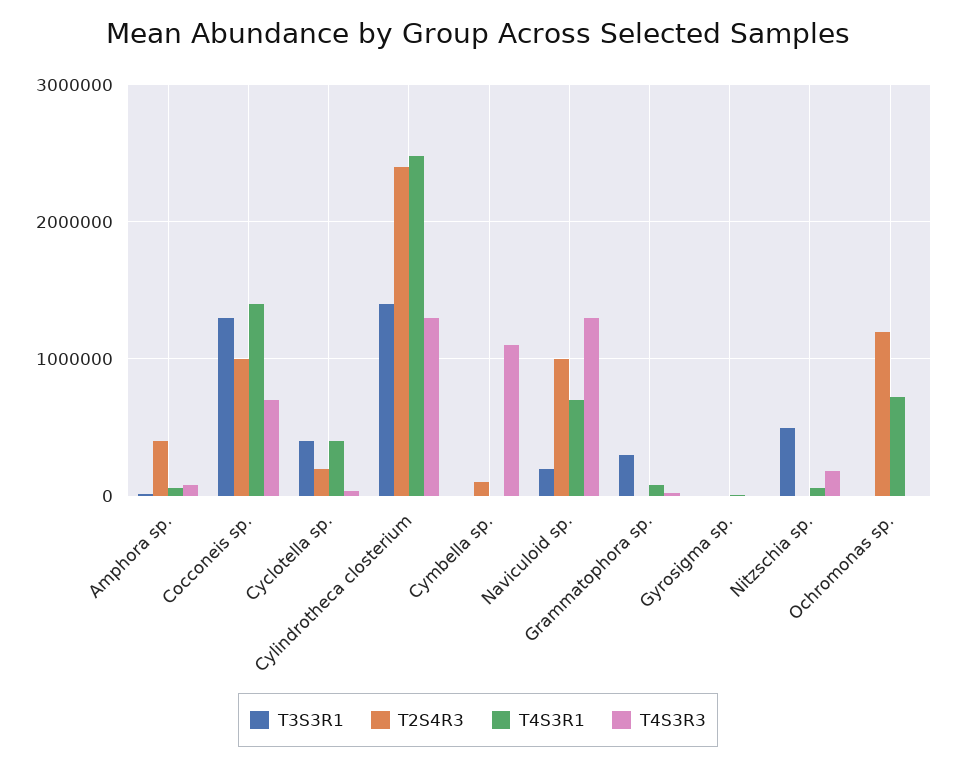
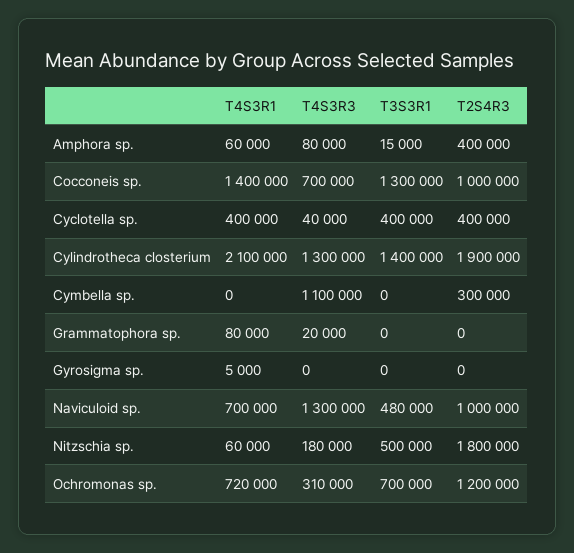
T2S4R3, Cyclotella sp.: 200000 -> 400000
T2S4R3, Cylindrotheca closterium: 2400000 -> 1900000
T4S3R1, Cylindrotheca closterium: 2500000 -> 2100000
T2S4R3, Cymbella sp.: 100000 -> 300000
T3S3R1, Naviculoid sp.: 200000 -> 480000
T3S3R1, Grammatophora sp.: 300000 -> 0
T2S4R3, Nitzschia sp.: 0 -> 1800000
T3S3R1, Ochromonas sp.: 0 -> 700000
T4S3R3, Ochromonas sp.: 0 -> 310000

